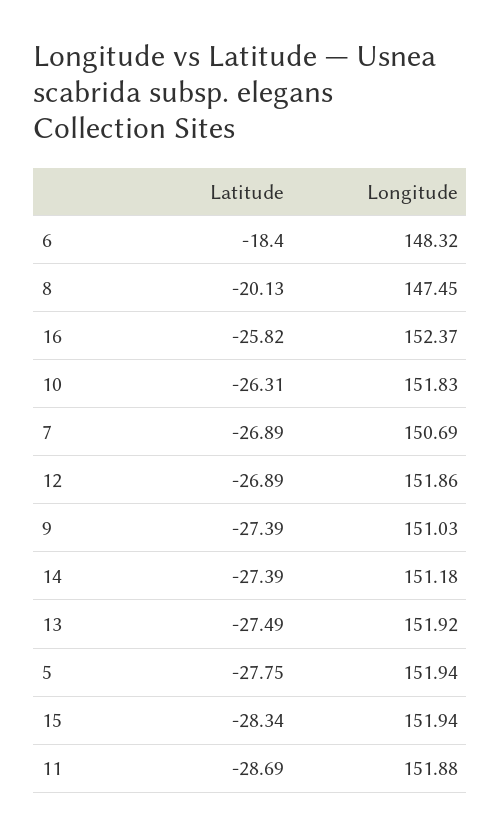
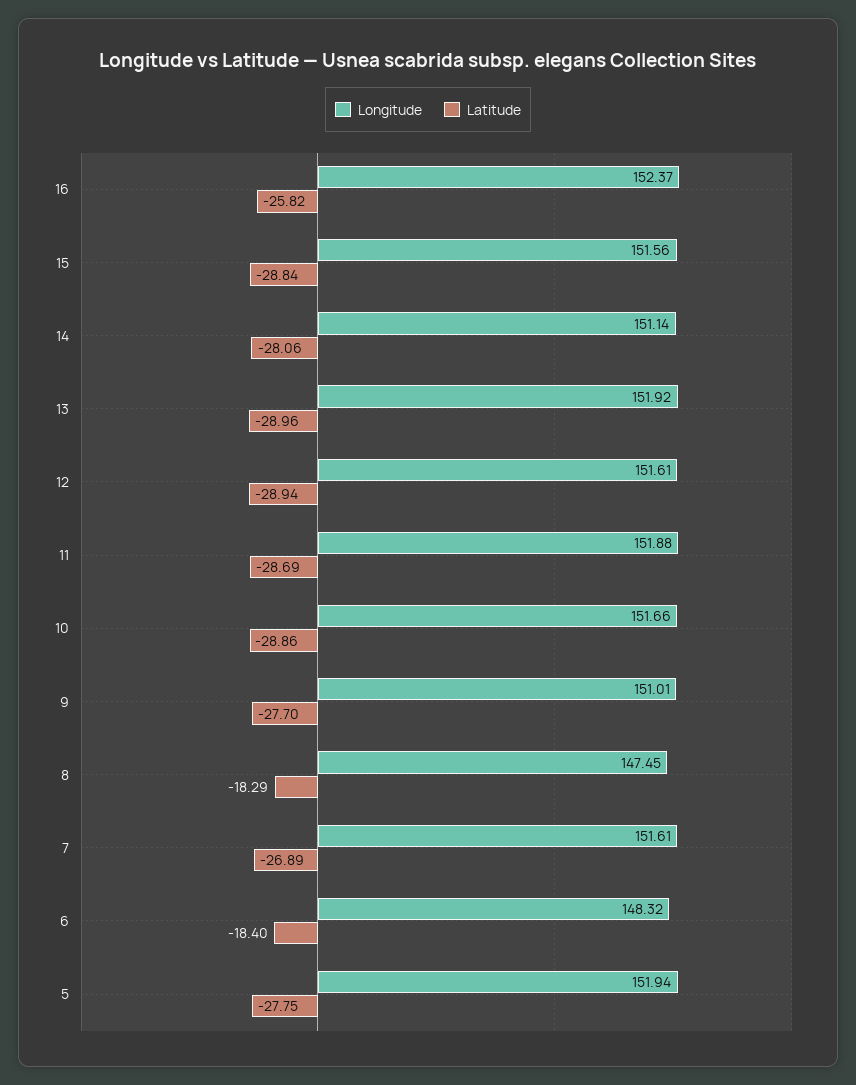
Latitude, 8: -20.13 -> -18.29
Latitude, 10: -26.31 -> -28.86
Longitude, 10: 151.83 -> 151.66
Longitude, 7: 150.69 -> 151.61
Latitude, 12: -26.89 -> -28.94
Longitude, 12: 151.86 -> 151.61
Latitude, 9: -27.39 -> -27.7
Longitude, 9: 151.03 -> 151.01
Latitude, 14: -27.39 -> -28.06
Longitude, 14: 151.18 -> 151.14
Latitude, 13: -27.49 -> -28.96
Latitude, 15: -28.34 -> -28.84
Longitude, 15: 151.94 -> 151.56

